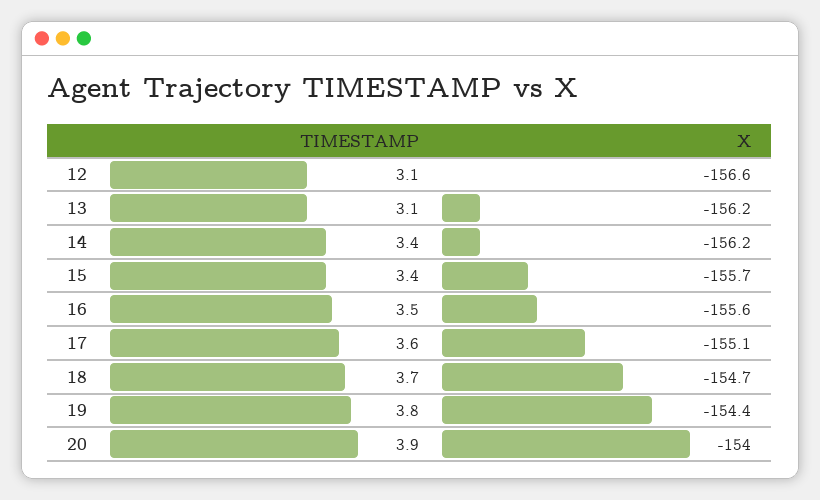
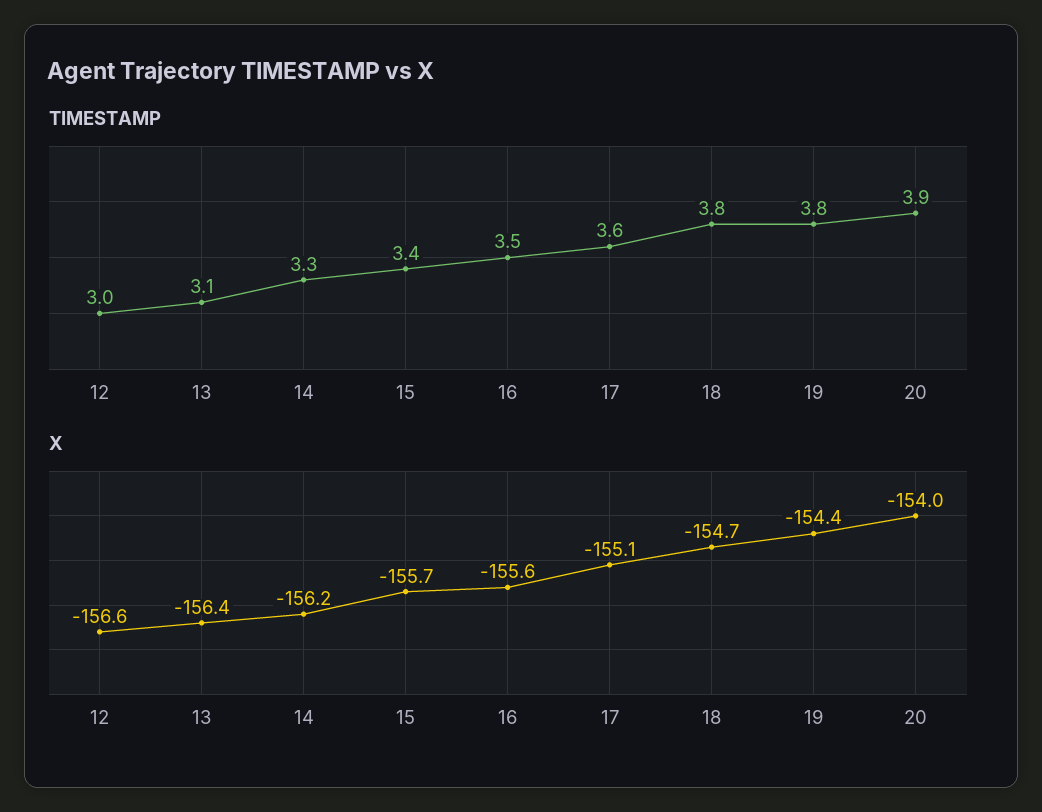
TIMESTAMP, 12: 3.1 -> 3
X, 13: -156.2 -> -156.4
TIMESTAMP, 14: 3.4 -> 3.3
TIMESTAMP, 18: 3.7 -> 3.8

